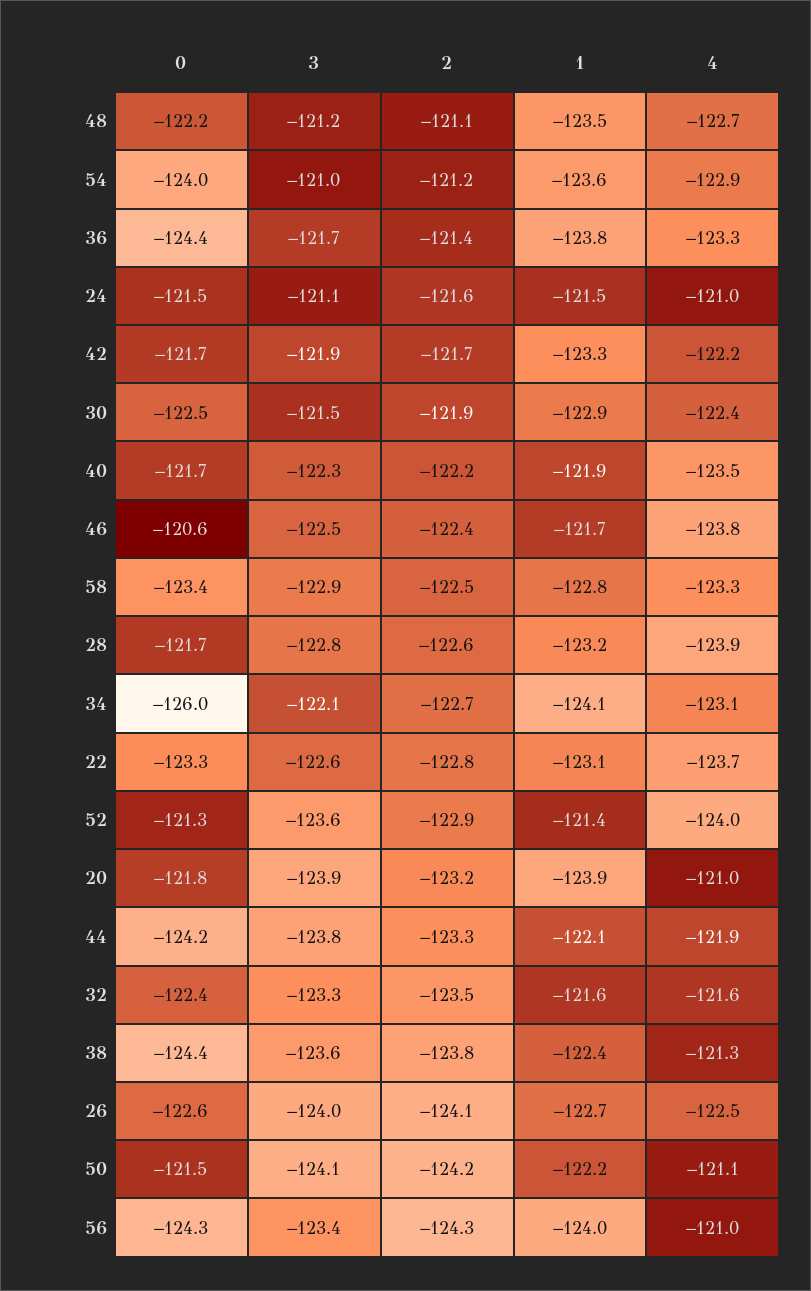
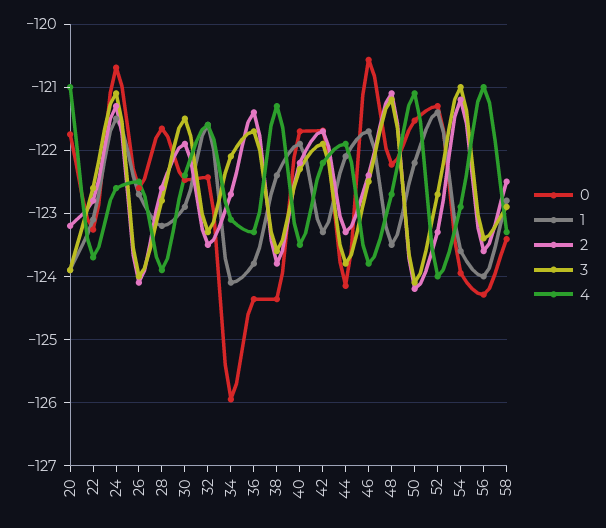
0, 24: -121.5 -> -120.7
2, 24: -121.6 -> -121.3
4, 24: -121 -> -122.6
3, 52: -123.6 -> -122.7
2, 52: -122.9 -> -123.3
2, 56: -124.3 -> -123.6

